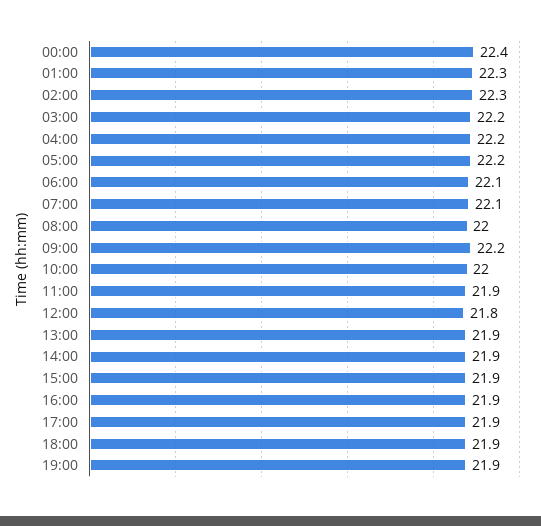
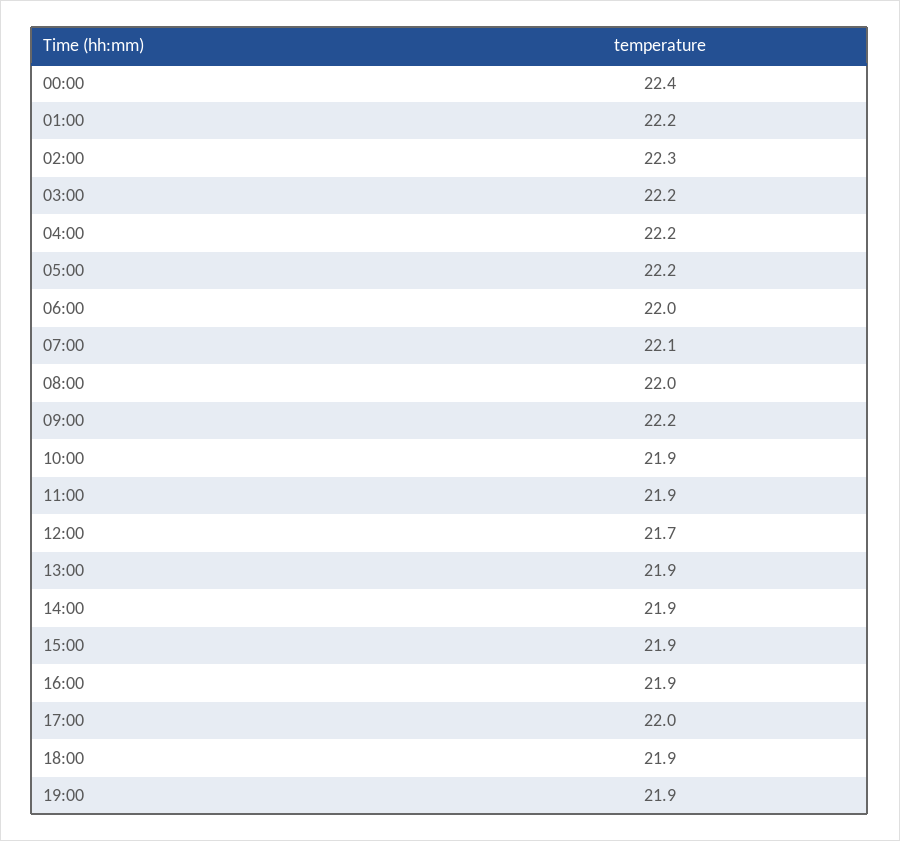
01:00: 22.3 -> 22.2
06:00: 22.1 -> 22
10:00: 22 -> 21.9
12:00: 21.8 -> 21.7
17:00: 21.9 -> 22

